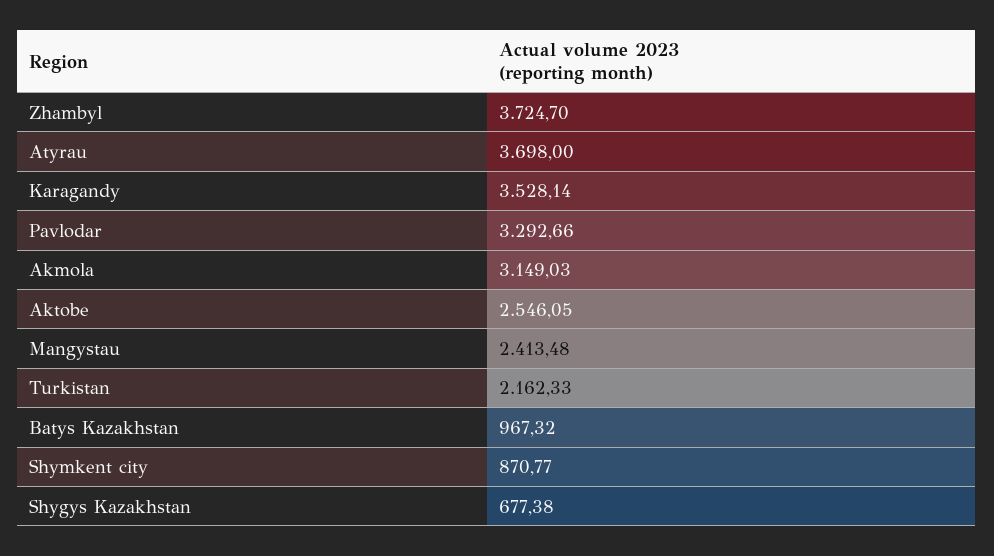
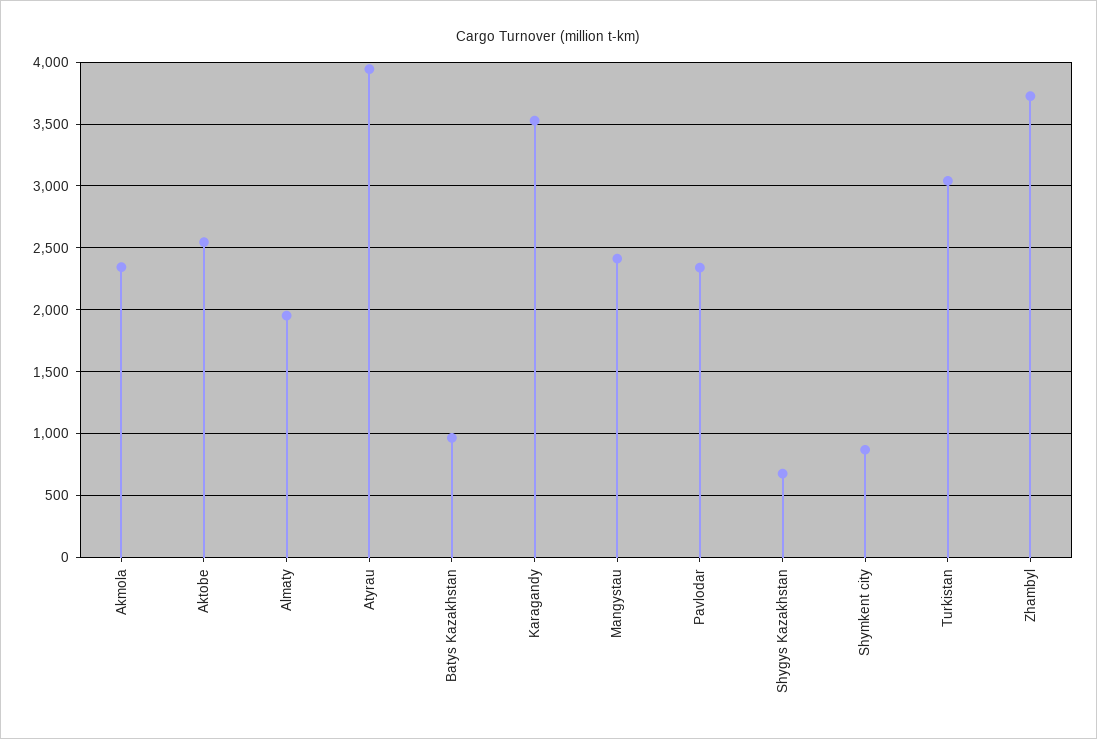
Atyrau: 3698 -> 3950
Pavlodar: 3292.66 -> 2350
Akmola: 3149.03 -> 2350
Turkistan: 2162.33 -> 3050
Almaty: none -> 1950

